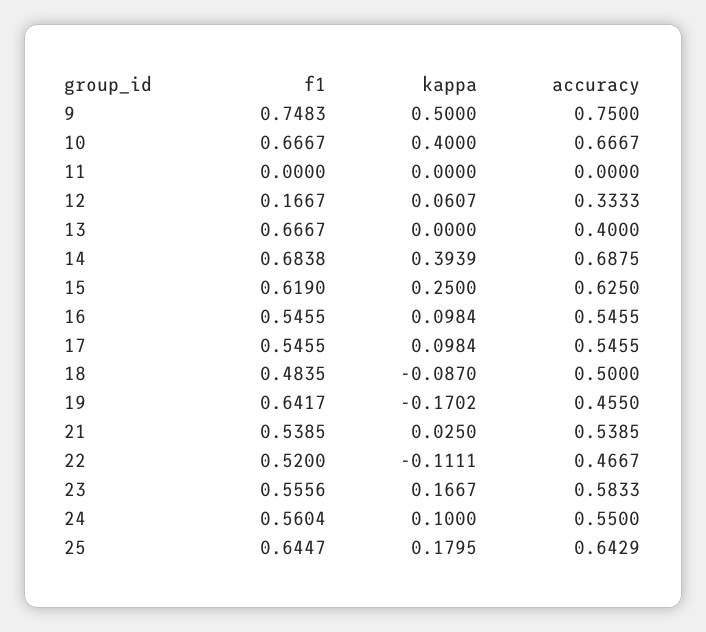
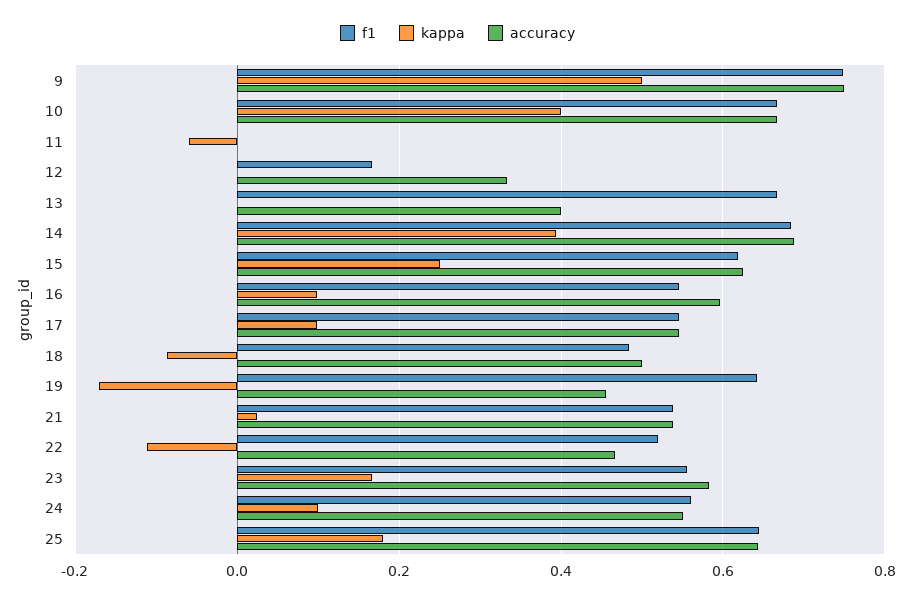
kappa, 11: 0 -> -0.06
kappa, 12: 0.0607 -> 0
accuracy, 16: 0.5455 -> 0.6

